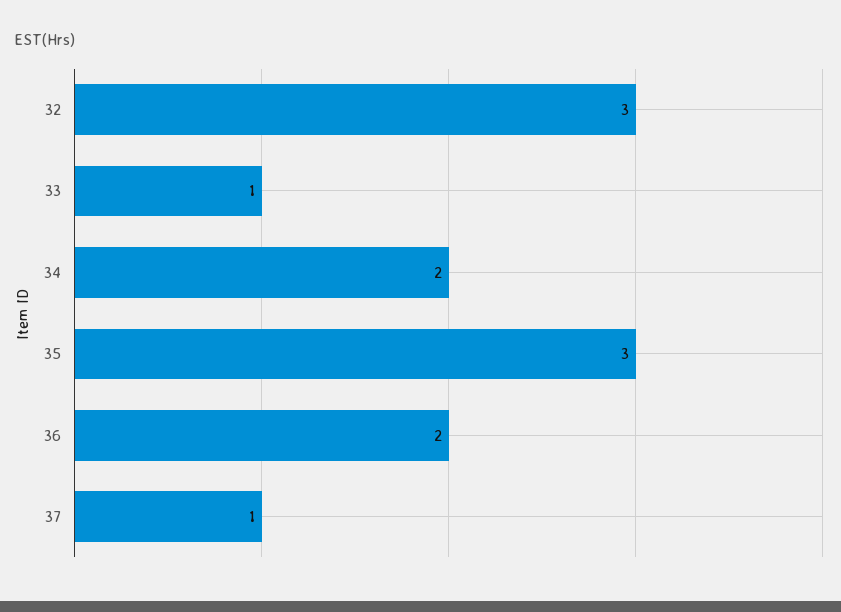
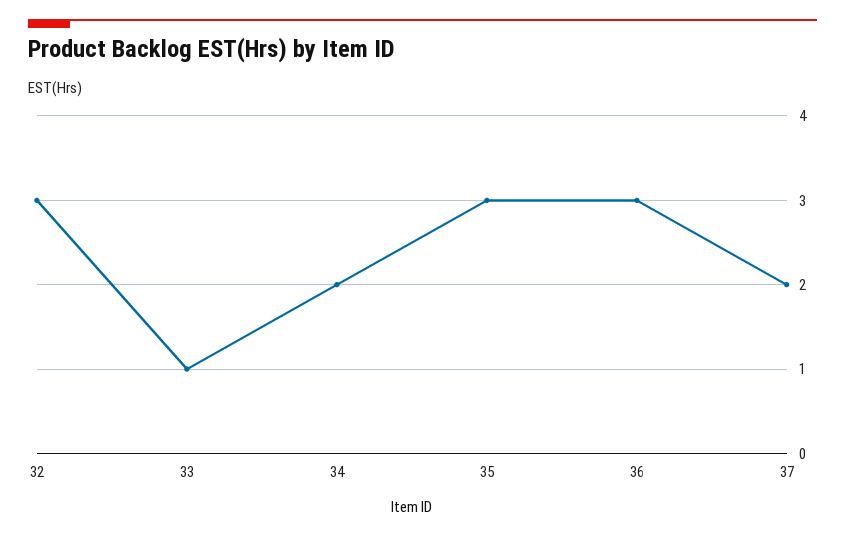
36: 2 -> 3
37: 1 -> 2

